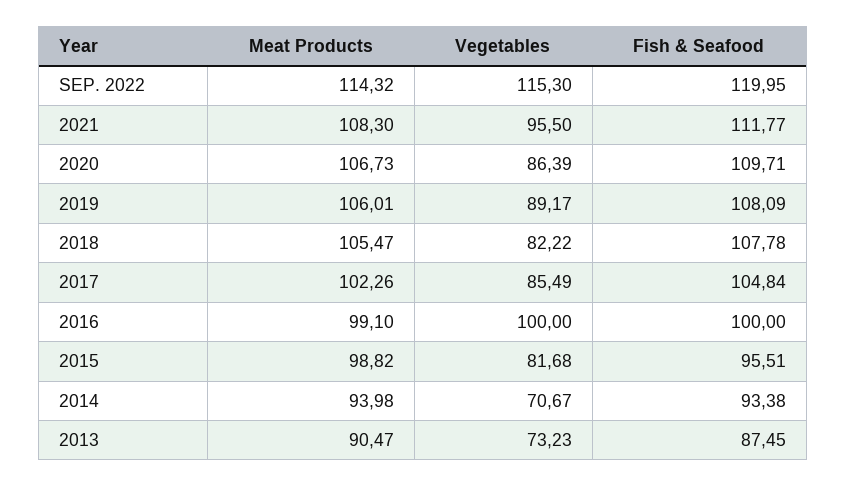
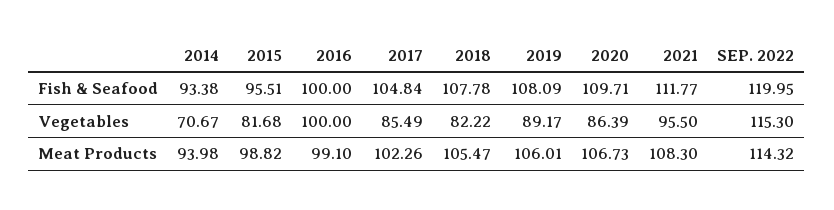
Meat Products, 2013: 90.47 -> none
Vegetables, 2013: 73.23 -> none
Fish & Seafood, 2013: 87.45 -> none

